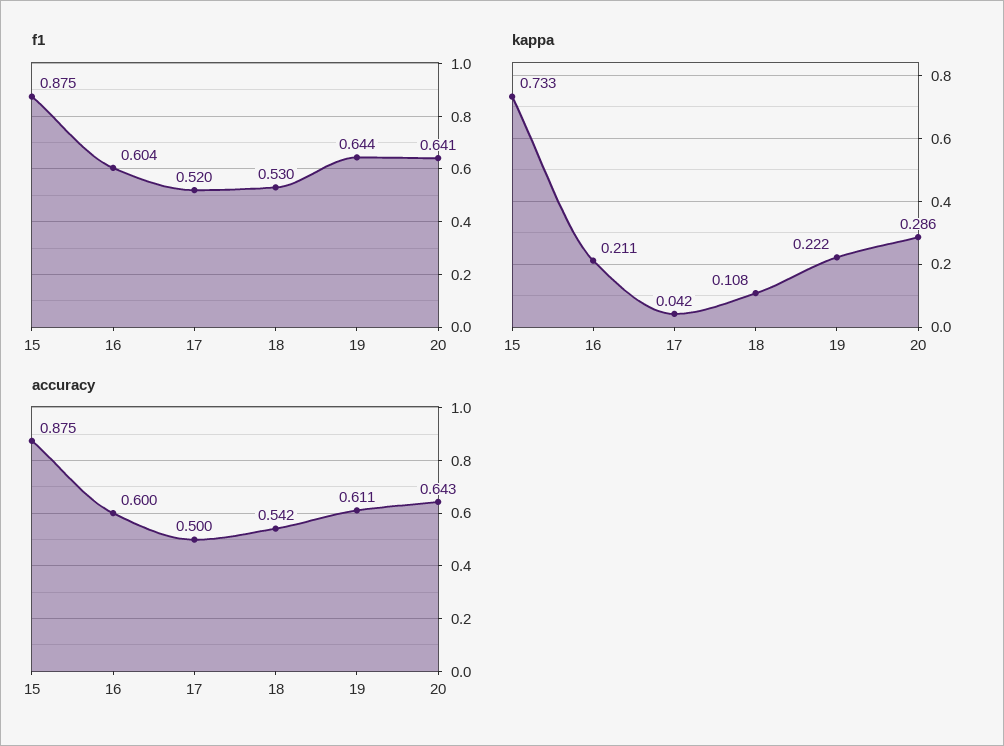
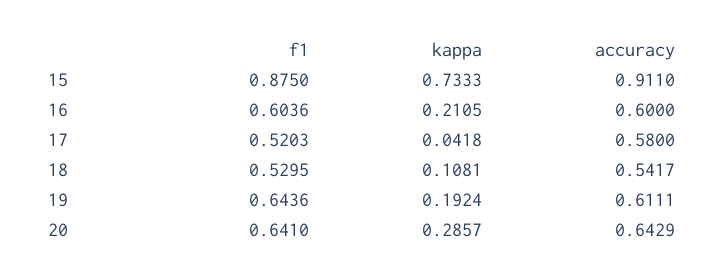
kappa, 19: 0.222 -> 0.1924
accuracy, 15: 0.875 -> 0.911
accuracy, 17: 0.5 -> 0.58

